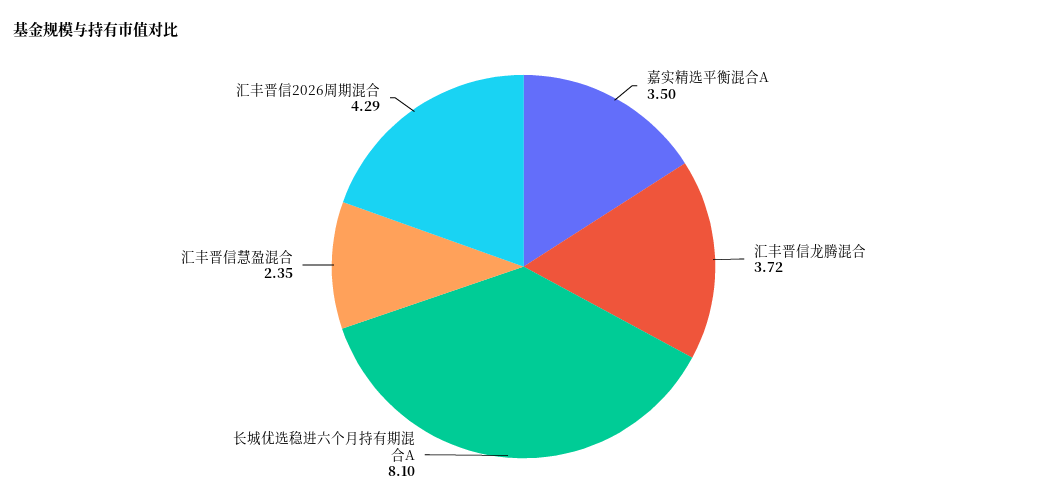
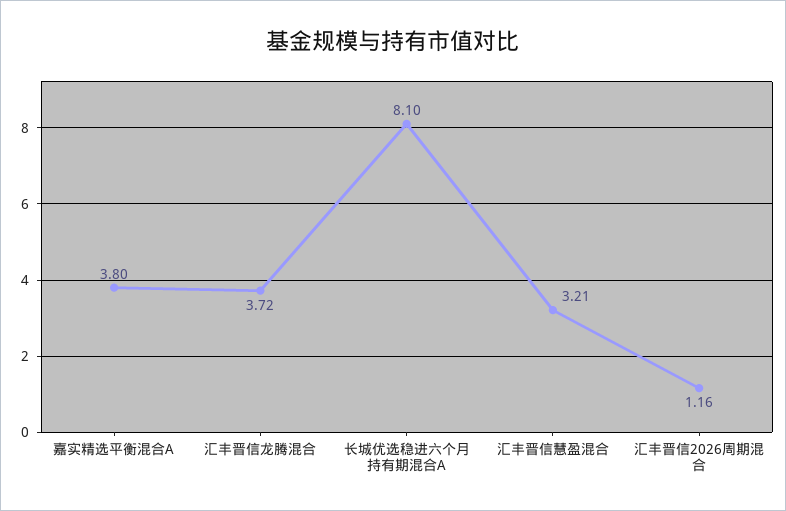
嘉实精选平衡混合A: 3.5 -> 3.8
汇丰晋信慧盈混合: 2.35 -> 3.21
汇丰晋信2026周期混合: 4.29 -> 1.16

